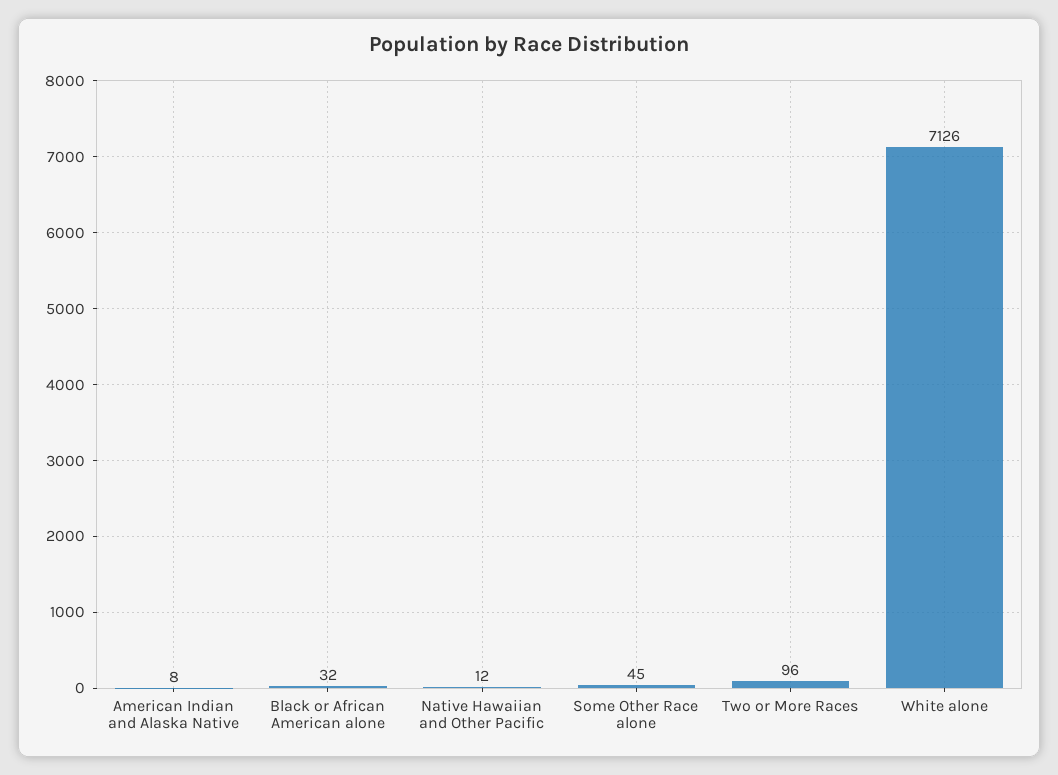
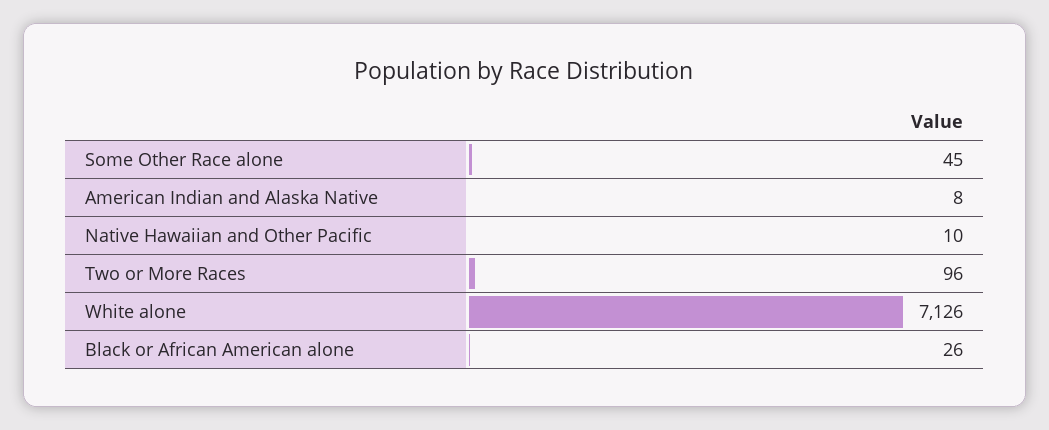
Black or African American alone: 32 -> 26
Native Hawaiian and Other Pacific: 12 -> 10

